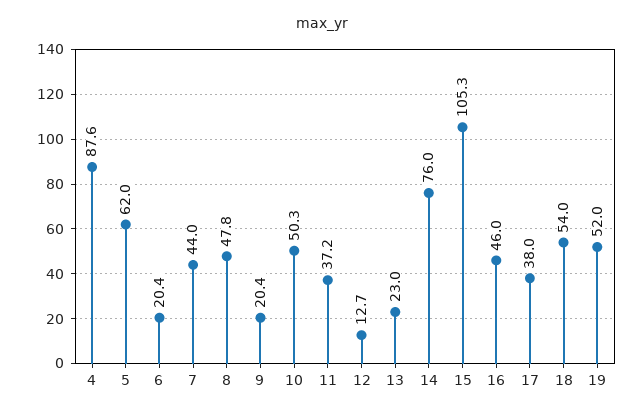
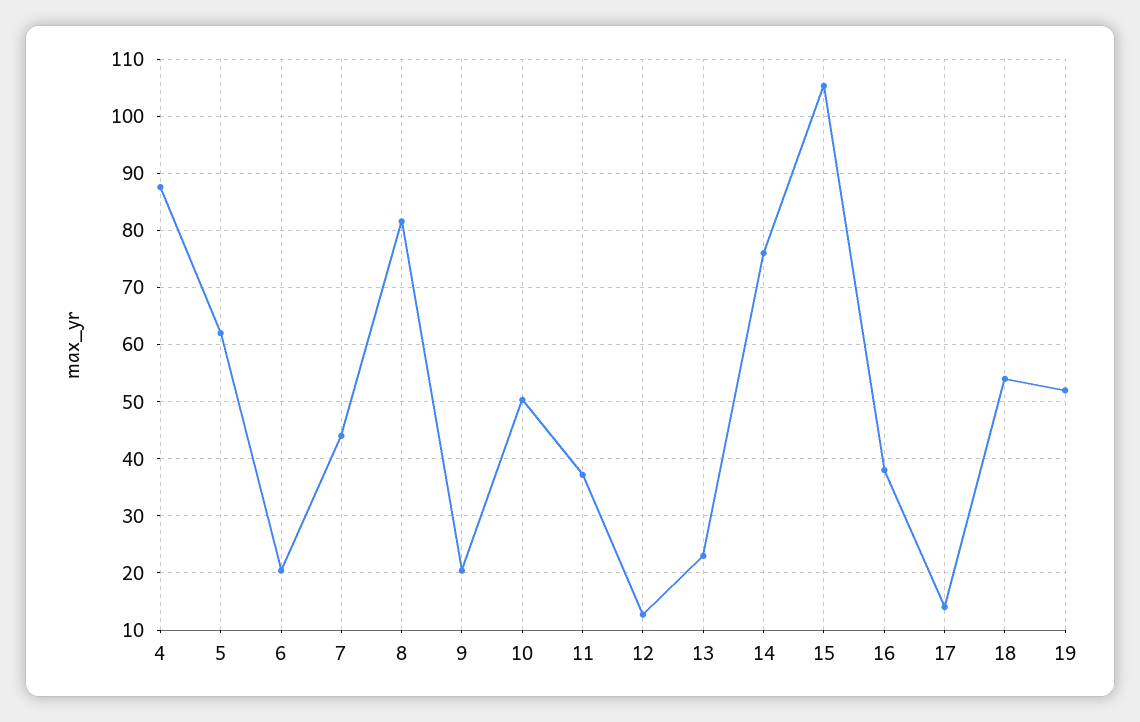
8: 47.8 -> 82
16: 46 -> 38
17: 38 -> 14

